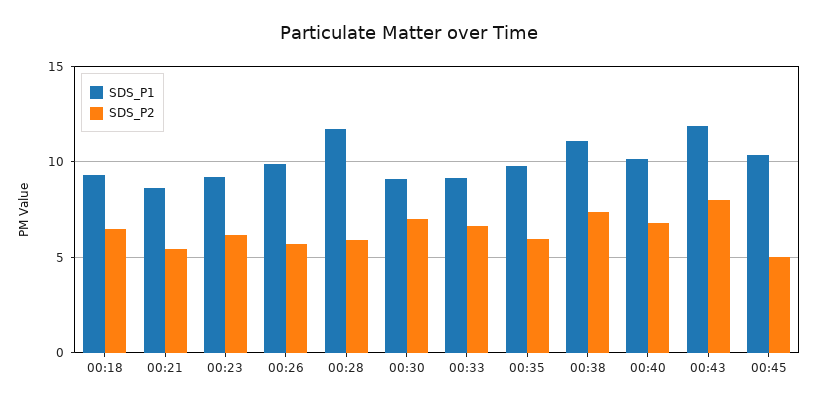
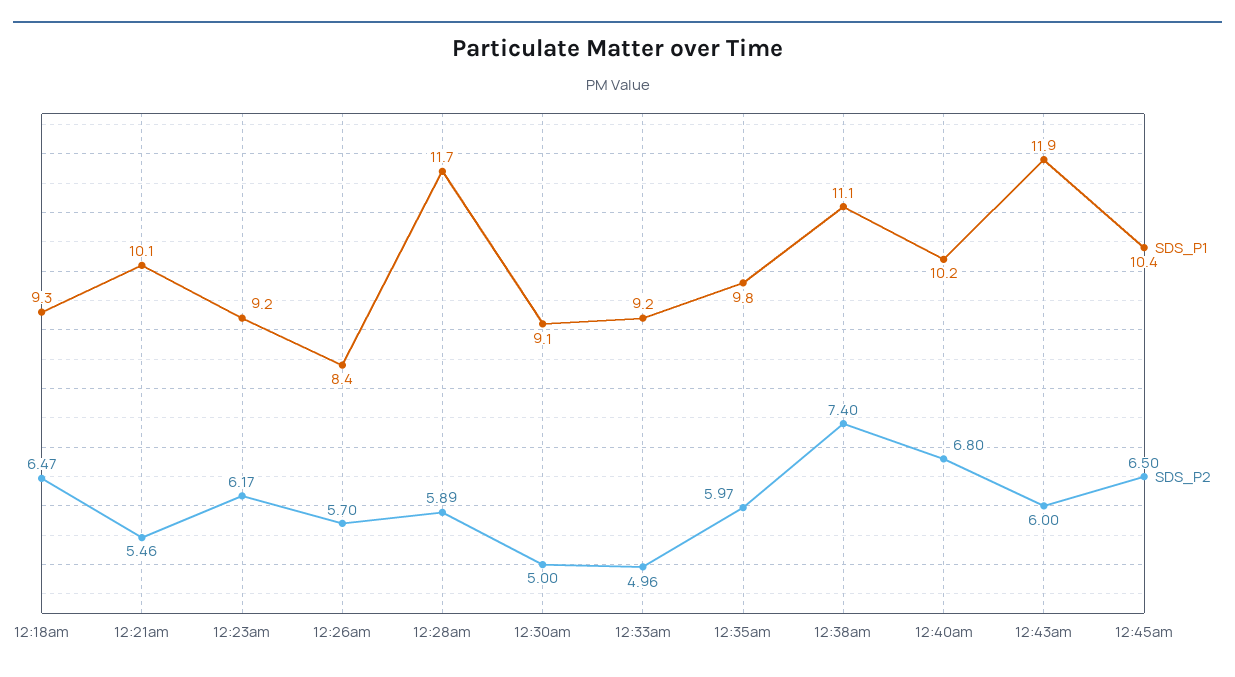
SDS_P1, 00:21: 8.5 -> 10.1
SDS_P1, 00:26: 10 -> 8.4
SDS_P2, 00:30: 7 -> 5
SDS_P2, 00:33: 6.5 -> 4.96
SDS_P2, 00:43: 8 -> 6
SDS_P2, 00:45: 5 -> 6.5

